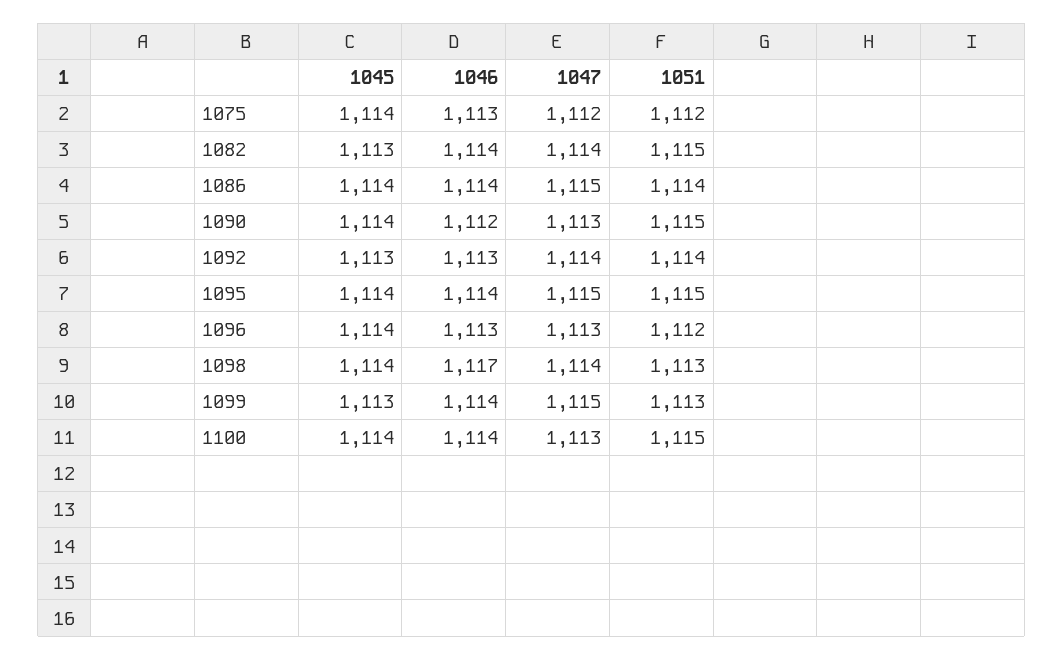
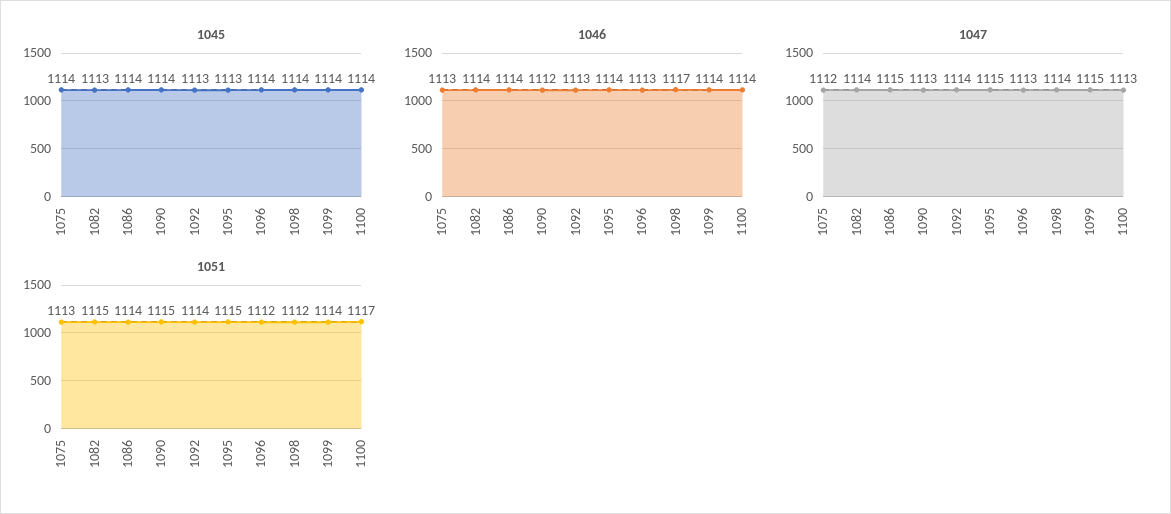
1051, 1075: 1112 -> 1113
1045, 1095: 1114 -> 1113
1051, 1098: 1113 -> 1112
1045, 1099: 1113 -> 1114
1051, 1099: 1113 -> 1114
1051, 1100: 1115 -> 1117

